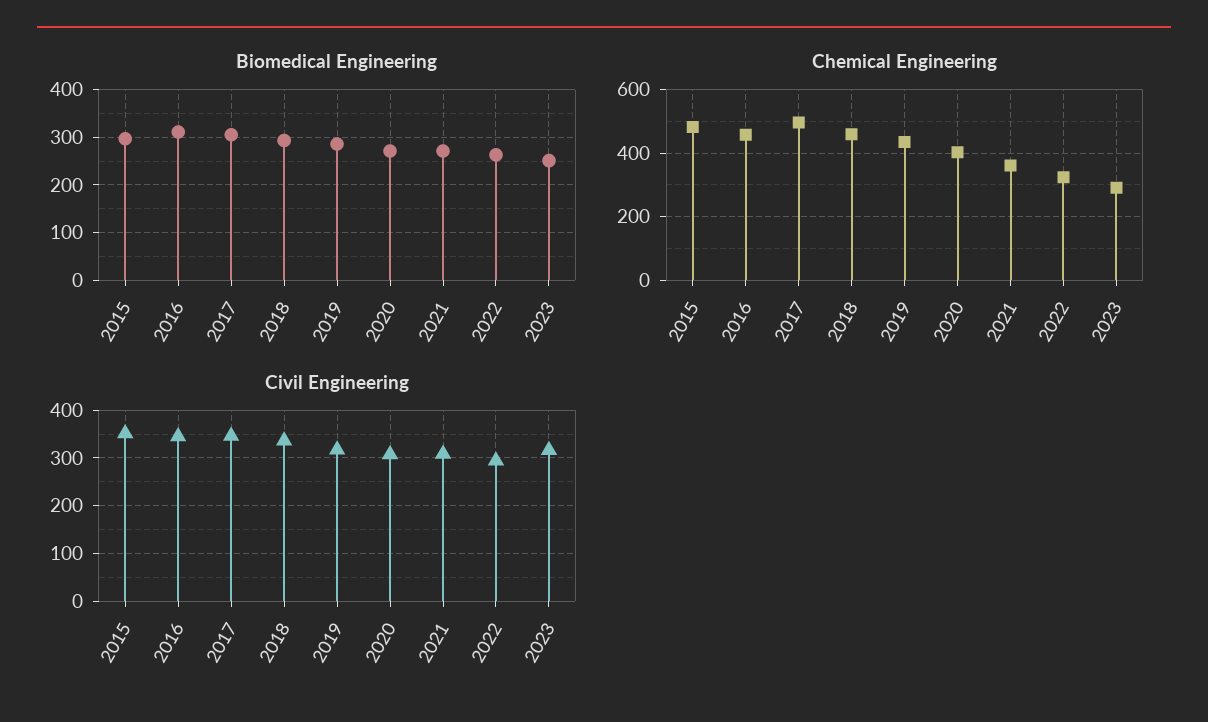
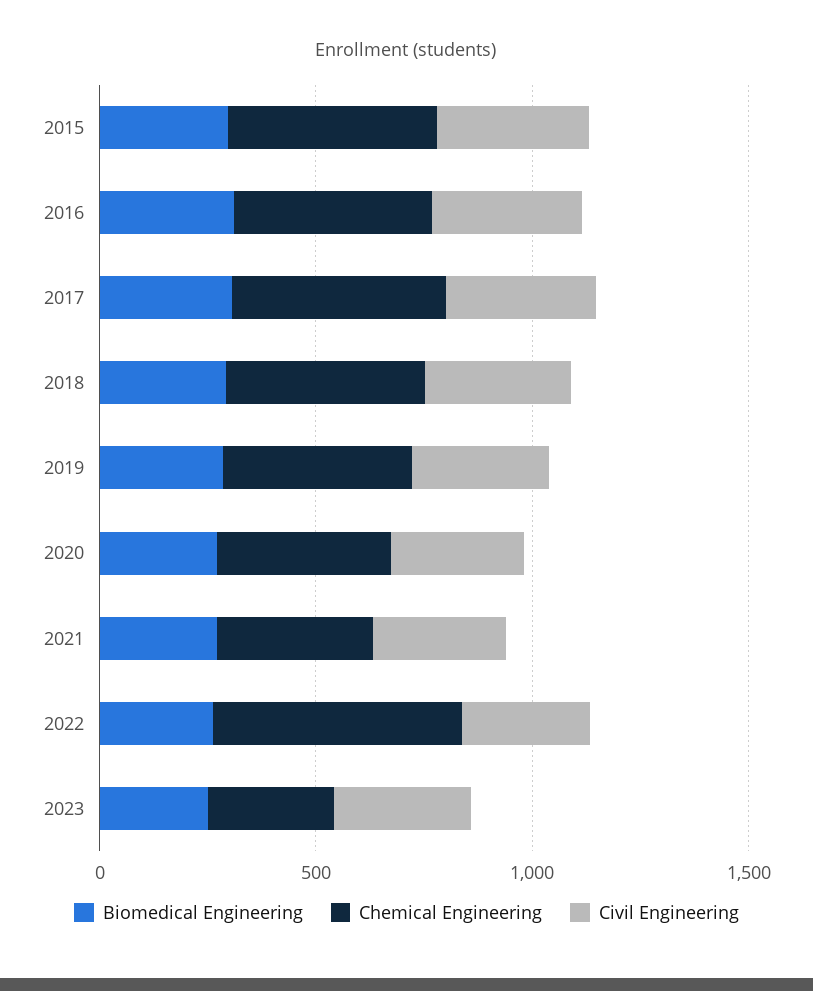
Chemical Engineering, 2022: 320 -> 600

